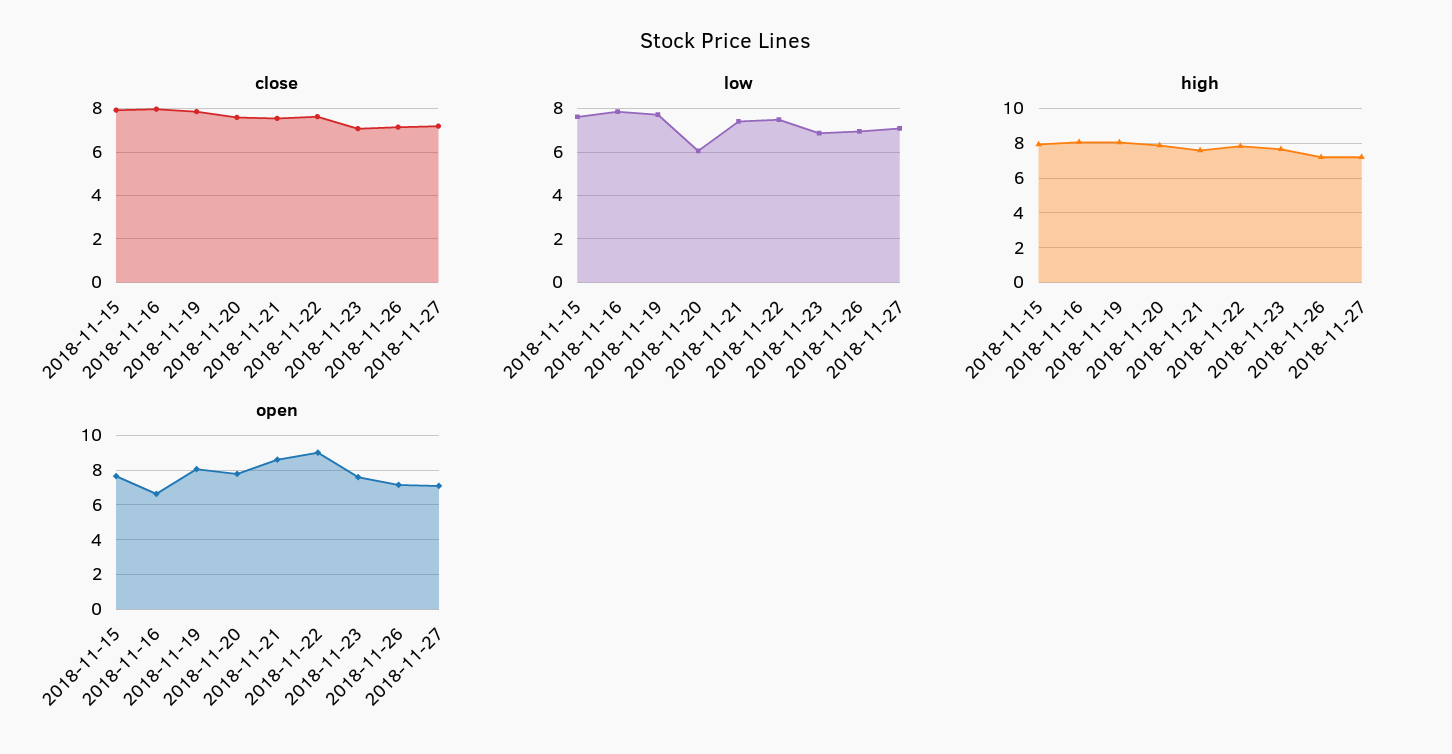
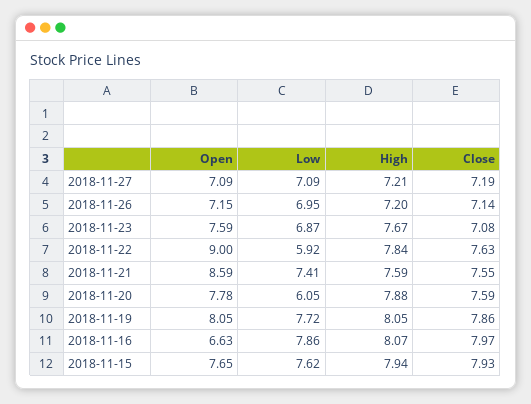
low, 2018-11-22: 7.5 -> 5.92

